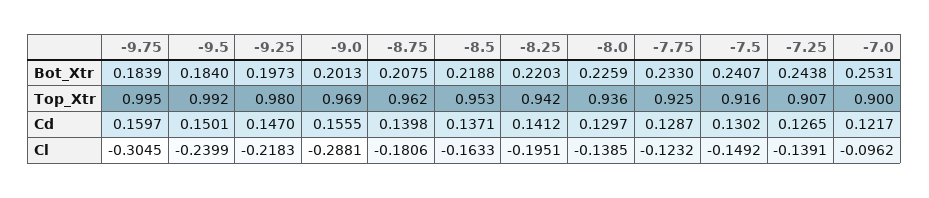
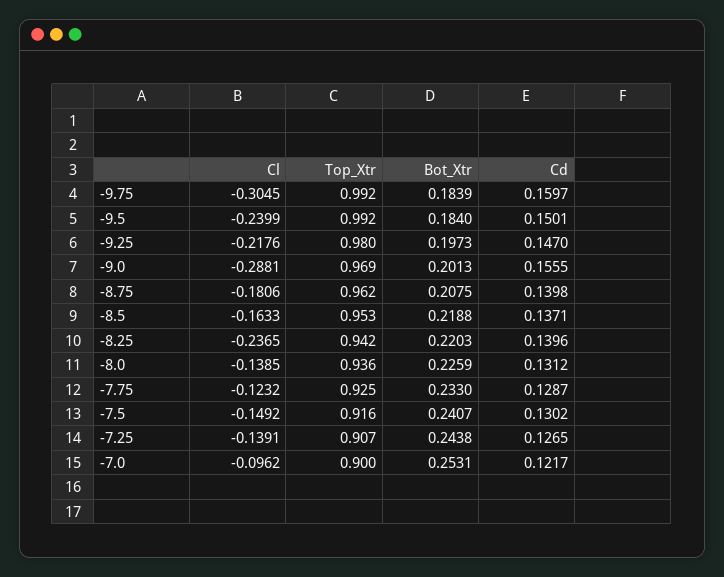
-9.75, Top_Xtr: 0.995 -> 0.992
-8.25, Cd: 0.1412 -> 0.1396
-8.0, Cd: 0.1297 -> 0.1312
-9.25, Cl: -0.2183 -> -0.2176
-8.25, Cl: -0.1951 -> -0.2365

